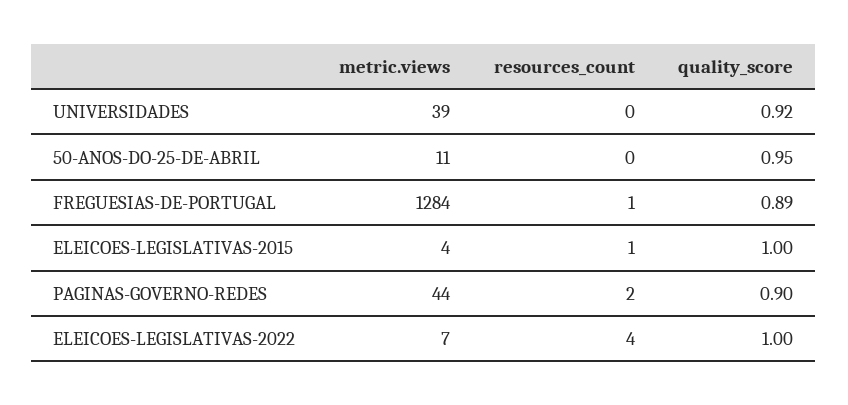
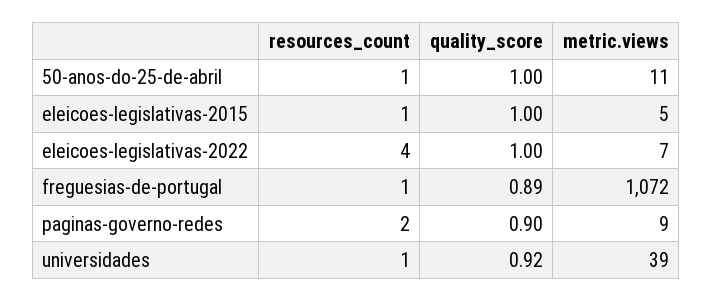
resources_count, UNIVERSIDADES: 0 -> 1
resources_count, 50-ANOS-DO-25-DE-ABRIL: 0 -> 1
quality_score, 50-ANOS-DO-25-DE-ABRIL: 0.95 -> 1
metric.views, FREGUESIAS-DE-PORTUGAL: 1284 -> 1072
metric.views, ELEICOES-LEGISLATIVAS-2015: 4 -> 5
metric.views, PAGINAS-GOVERNO-REDES: 44 -> 9

